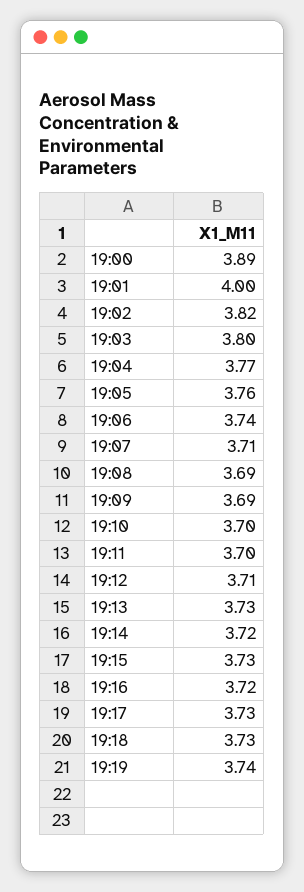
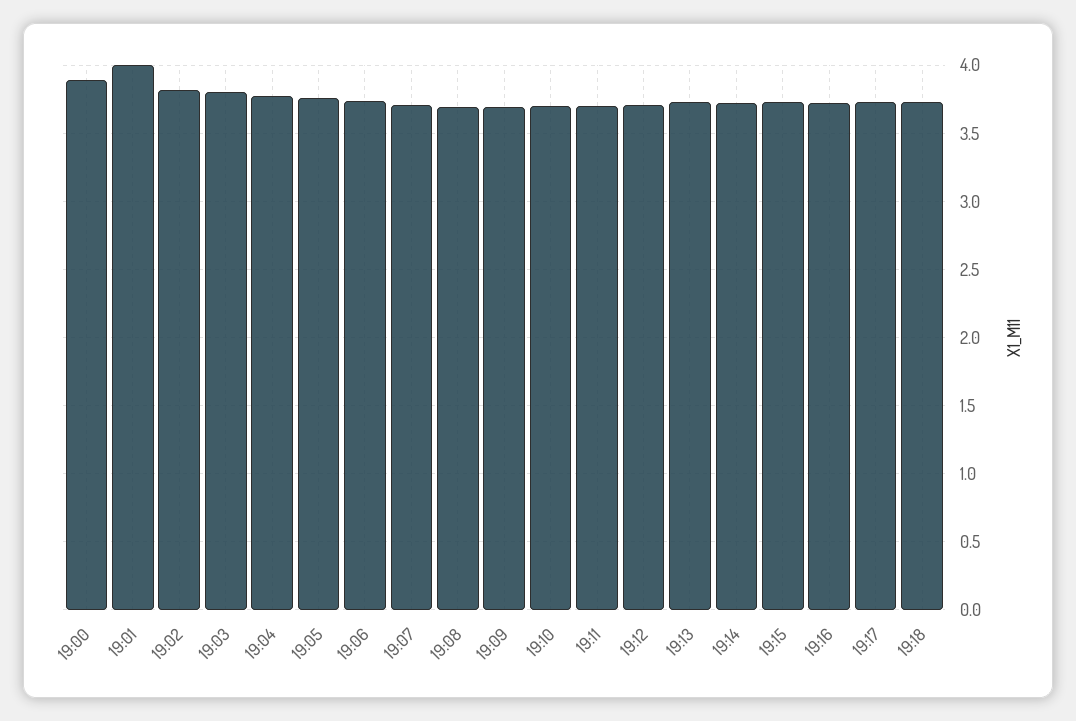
19:19: 3.74 -> none

